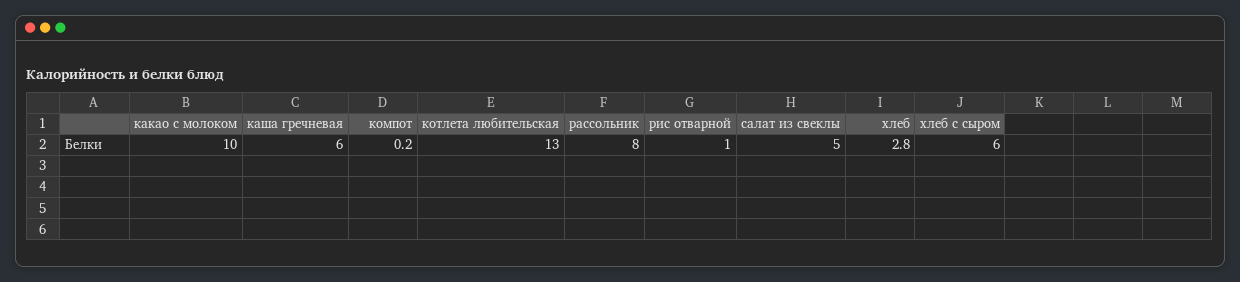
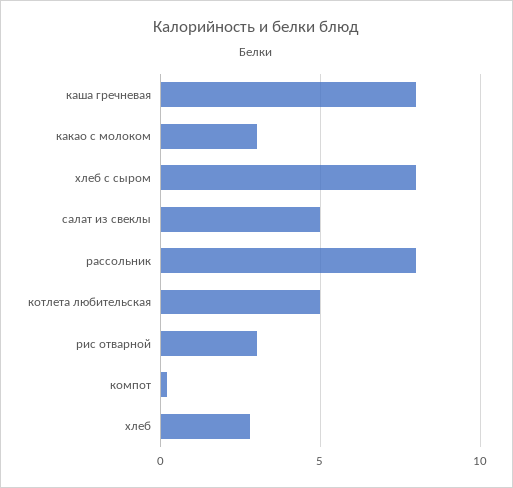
какао с молоком: 10 -> 3
каша гречневая: 6 -> 8
котлета любительская: 13 -> 5
рис отварной: 1 -> 3
хлеб с сыром: 6 -> 8

